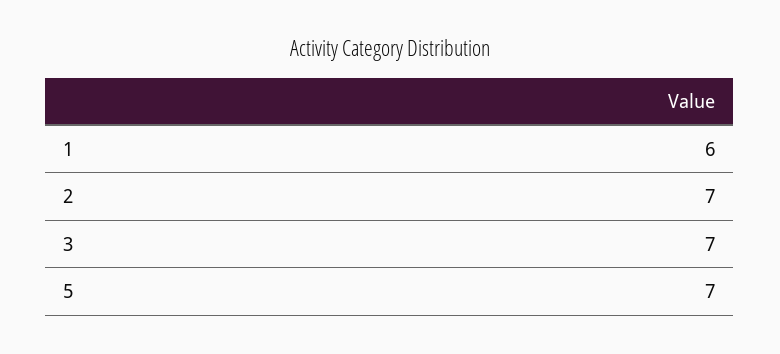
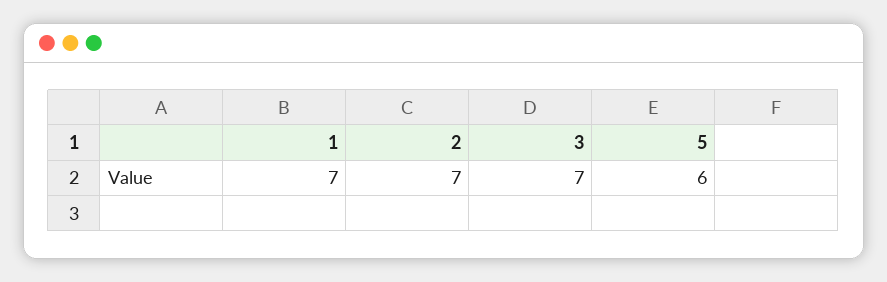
1: 6 -> 7
5: 7 -> 6

